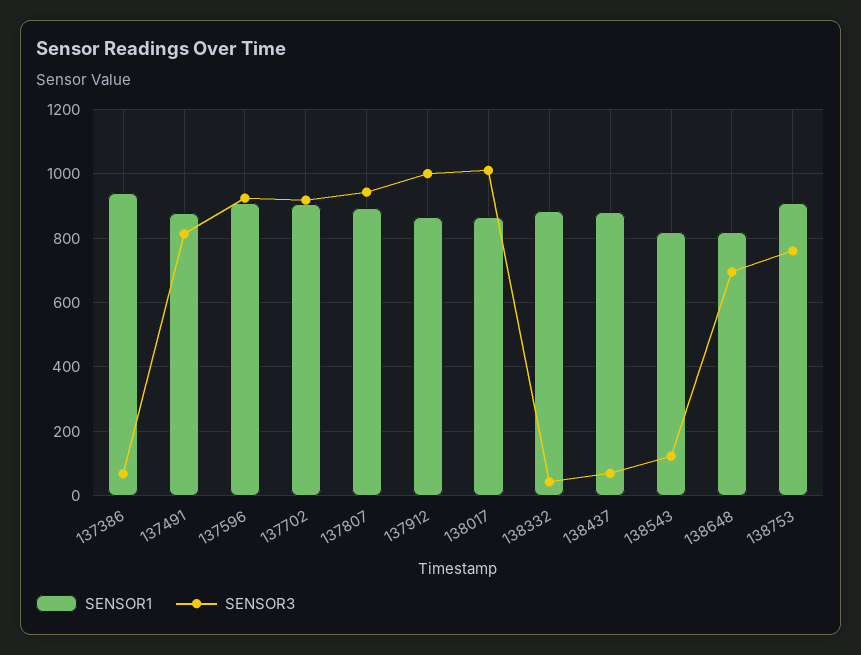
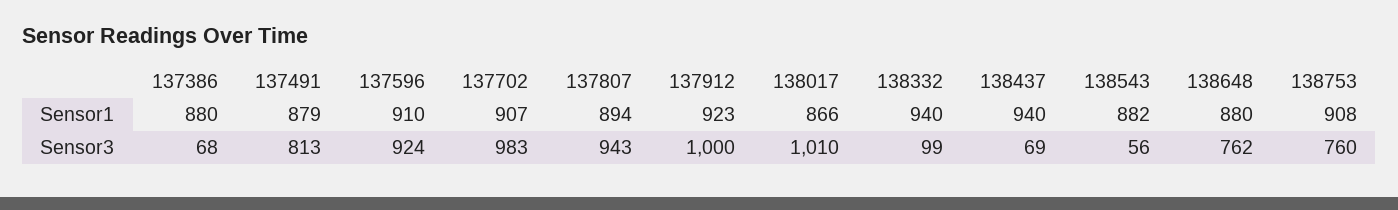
SENSOR1, 137386: 940 -> 880
SENSOR3, 137702: 920 -> 983
SENSOR1, 137912: 860 -> 923
SENSOR1, 138332: 880 -> 940
SENSOR3, 138332: 40 -> 99
SENSOR1, 138437: 880 -> 940
SENSOR1, 138543: 820 -> 882
SENSOR3, 138543: 120 -> 56
SENSOR1, 138648: 820 -> 880
SENSOR3, 138648: 700 -> 762

